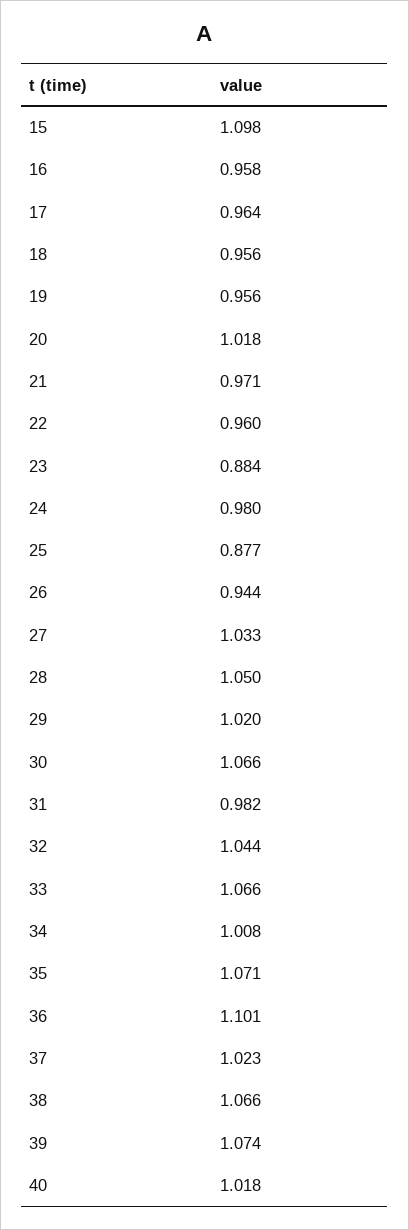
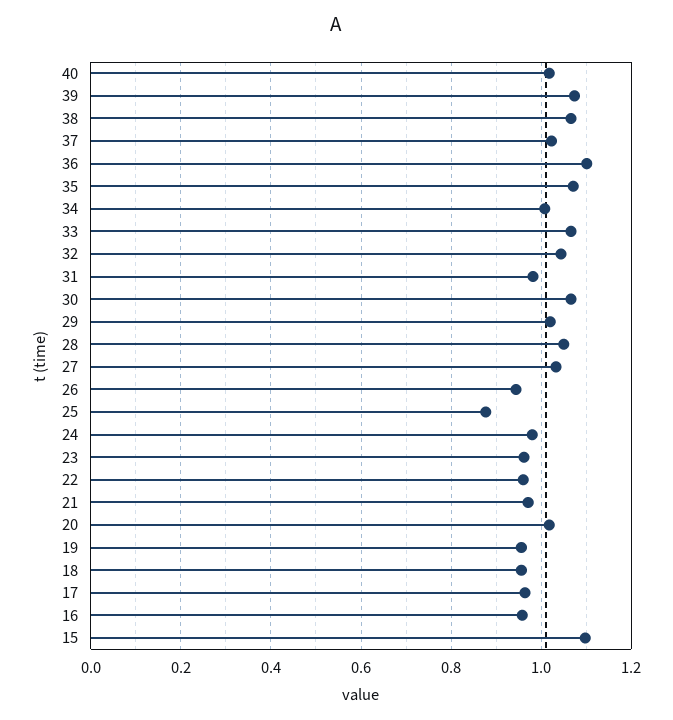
23: 0.884 -> 0.96

